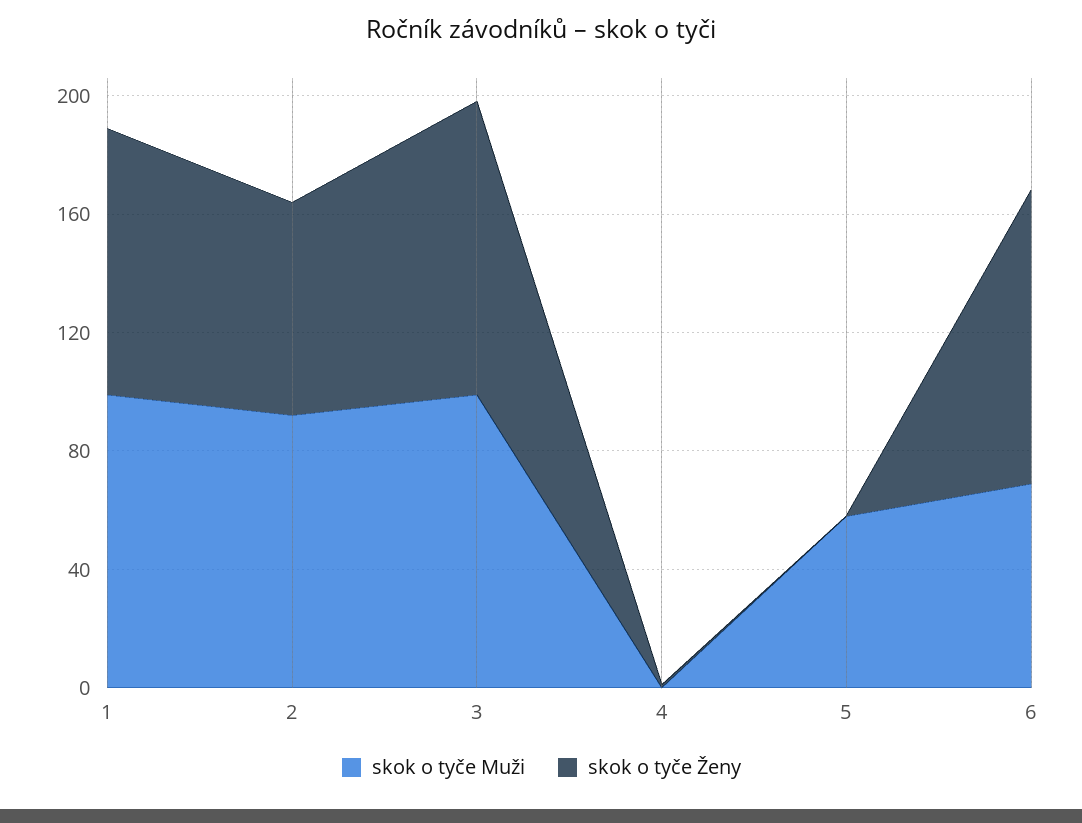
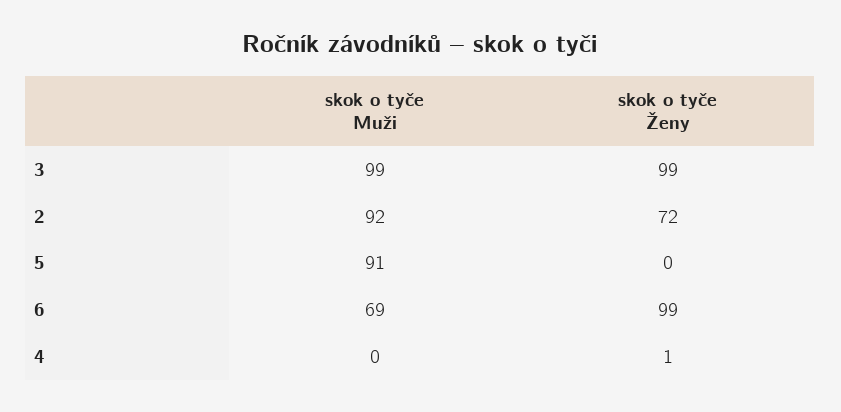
skok o tyče Muži, 1: 100 -> none
skok o tyče Ženy, 1: 90 -> none
skok o tyče Muži, 5: 60 -> 91

